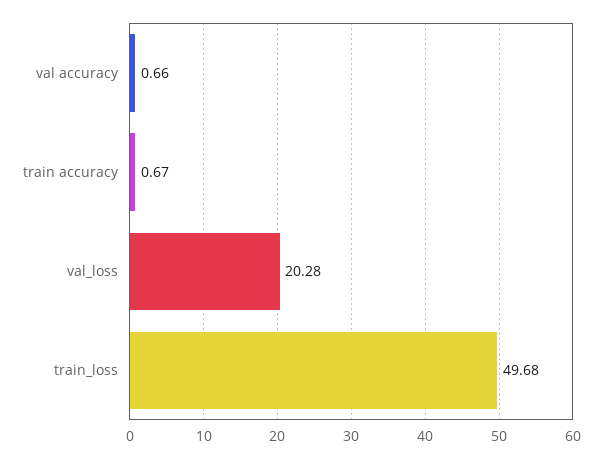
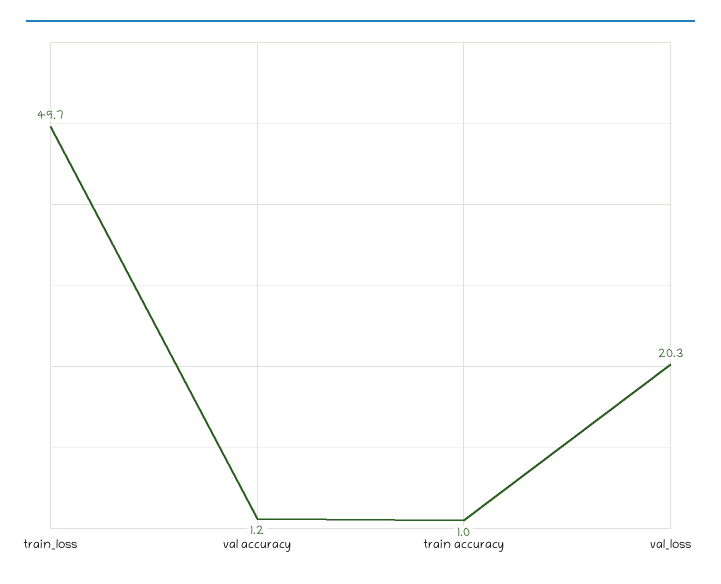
val accuracy: 0.66 -> 1.2
train accuracy: 0.67 -> 1

